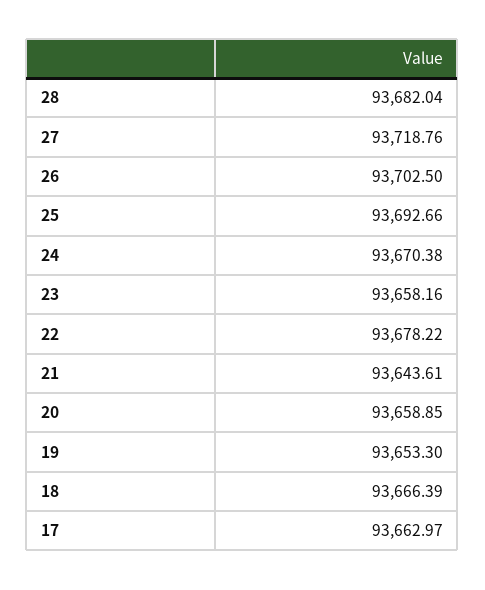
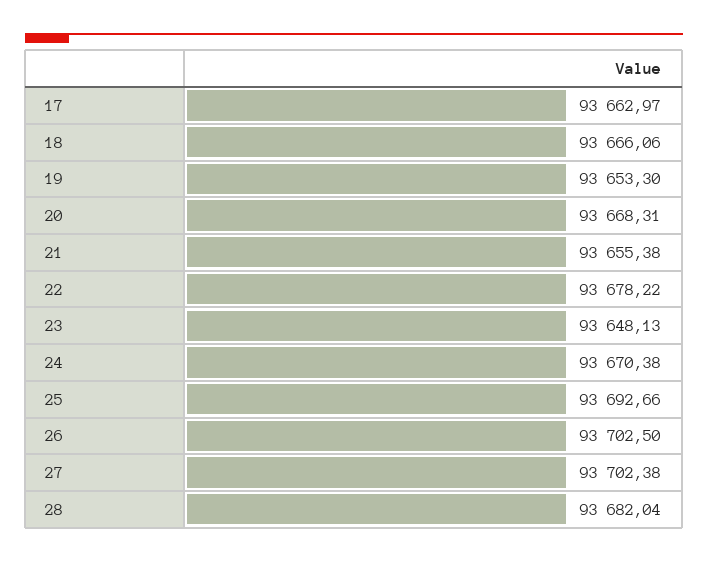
27: 93718.76 -> 93702.38
23: 93658.16 -> 93648.13
21: 93643.61 -> 93655.38
20: 93658.85 -> 93668.31
18: 93666.39 -> 93666.06

